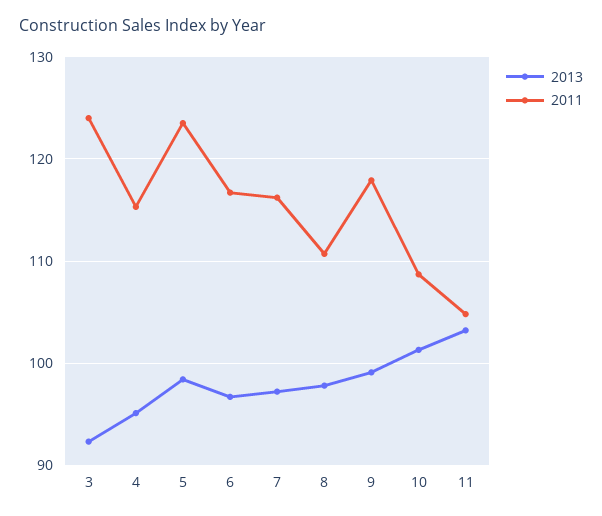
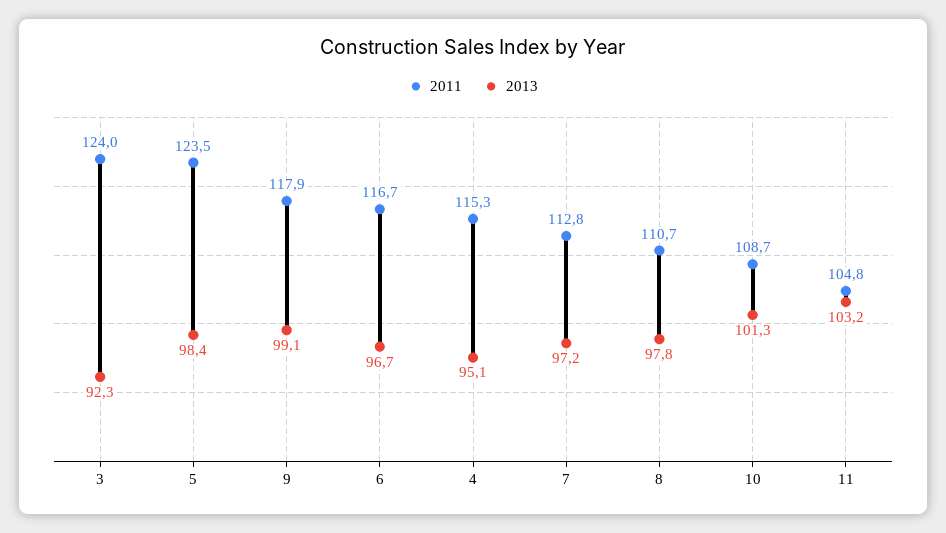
2011, 7: 116 -> 112.8

